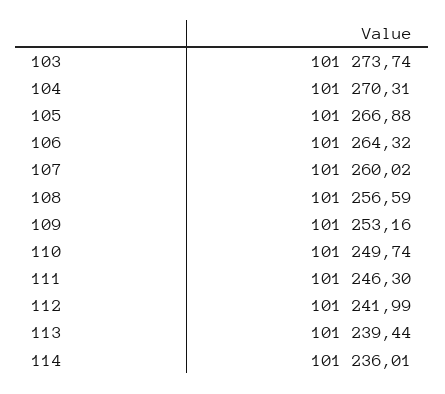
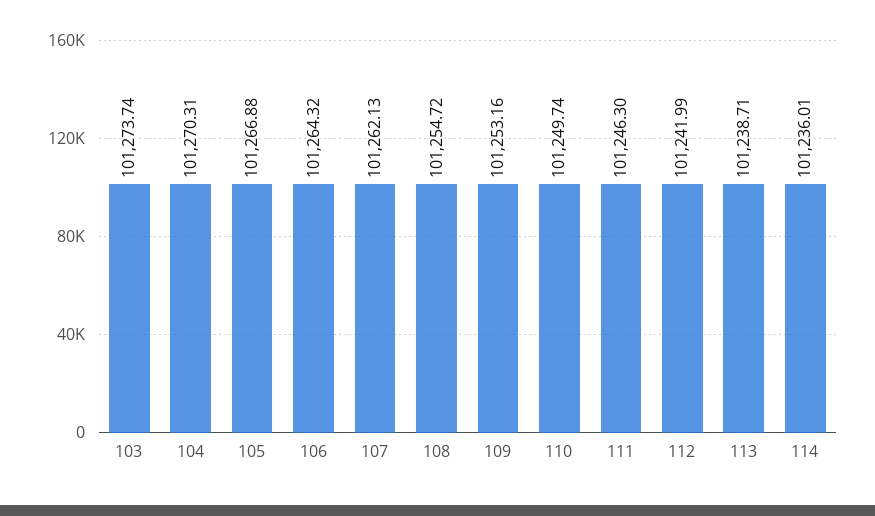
107: 101260.02 -> 101262.13
108: 101256.59 -> 101254.72
113: 101239.44 -> 101238.71

